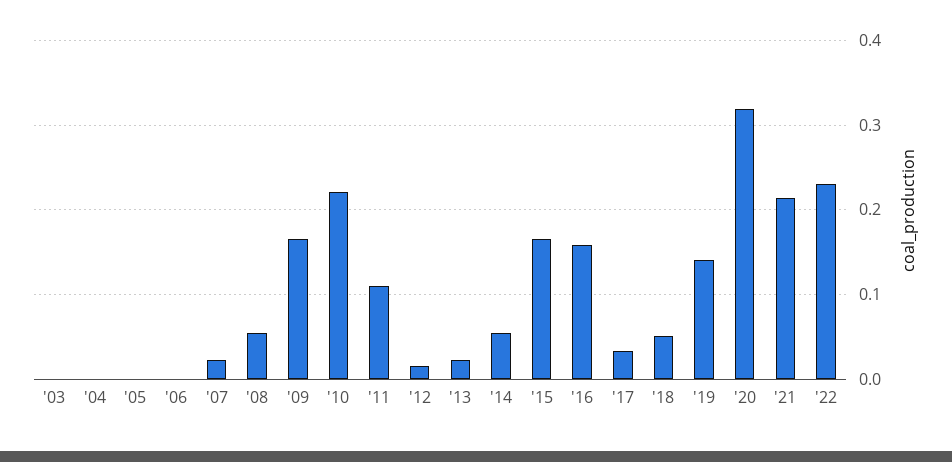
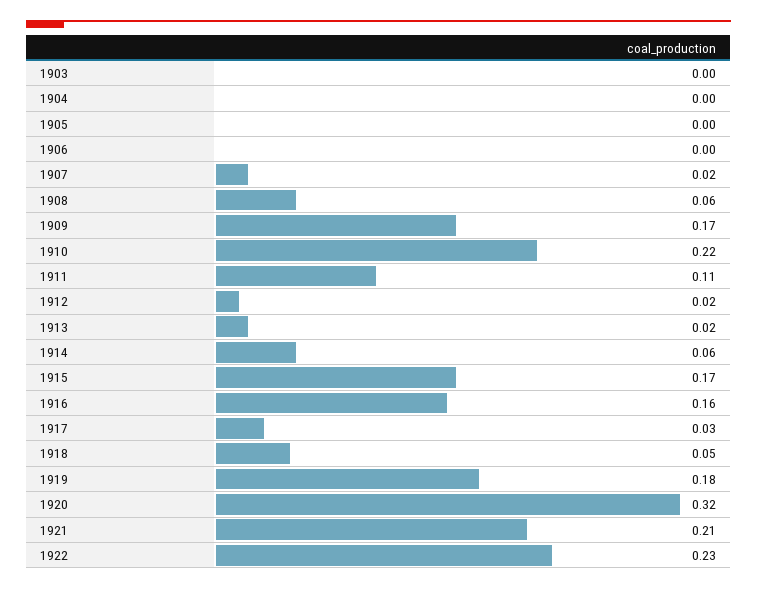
'19: 0.14 -> 0.18

